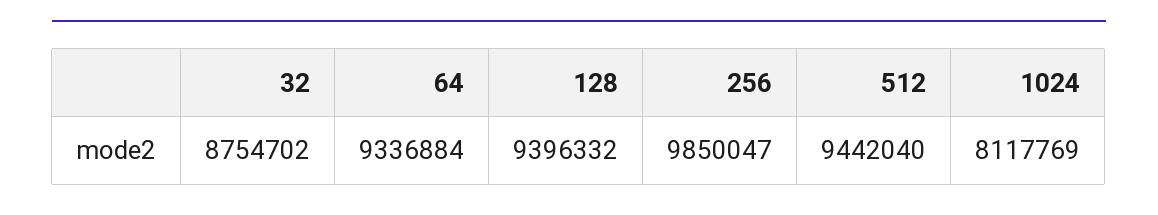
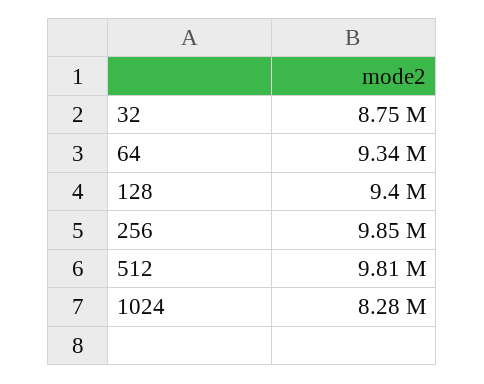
512: 9442040 -> 9810000
1024: 8117769 -> 8280000

